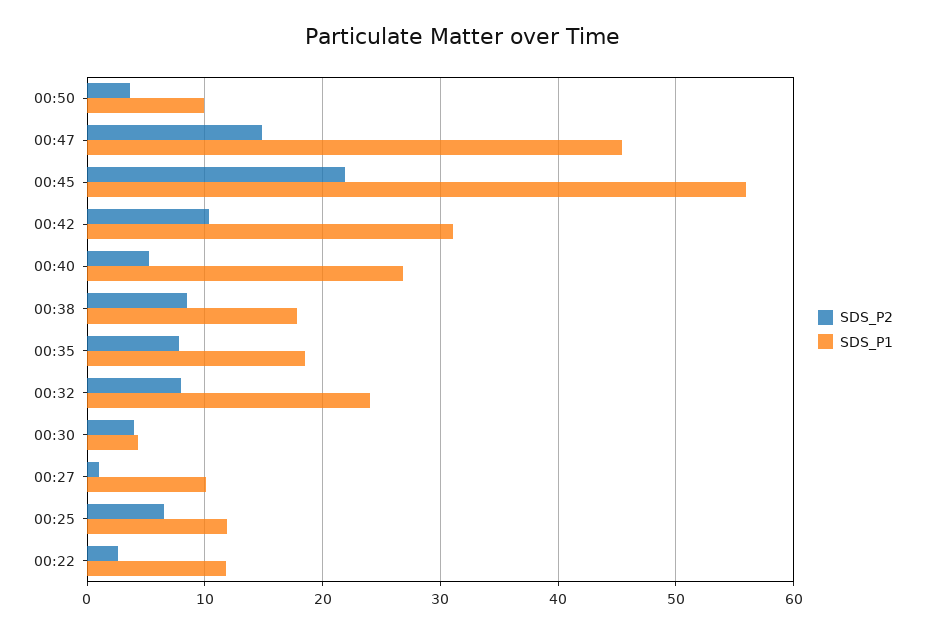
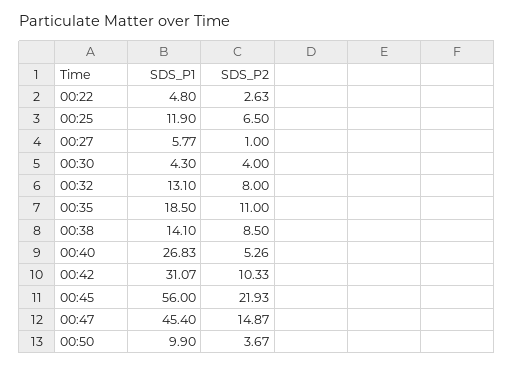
SDS_P1, 00:38: 18 -> 14.1
SDS_P2, 00:35: 8 -> 11
SDS_P1, 00:32: 24 -> 13.1
SDS_P1, 00:27: 10 -> 5.77
SDS_P1, 00:22: 12 -> 4.8

